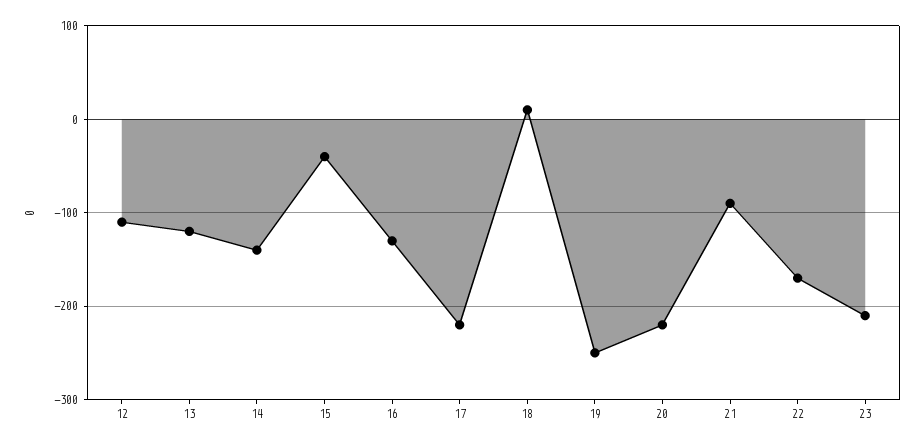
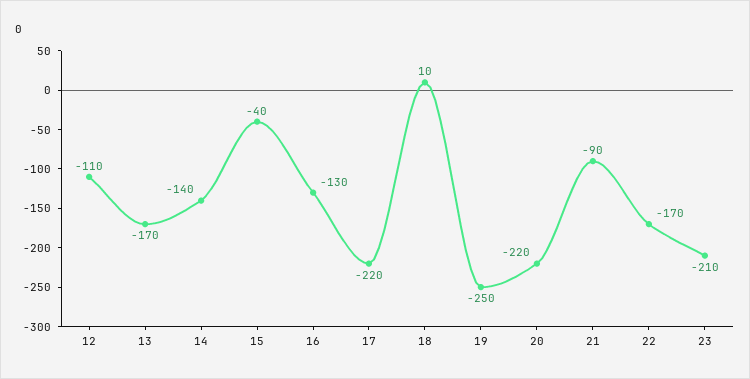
13: -120 -> -170

